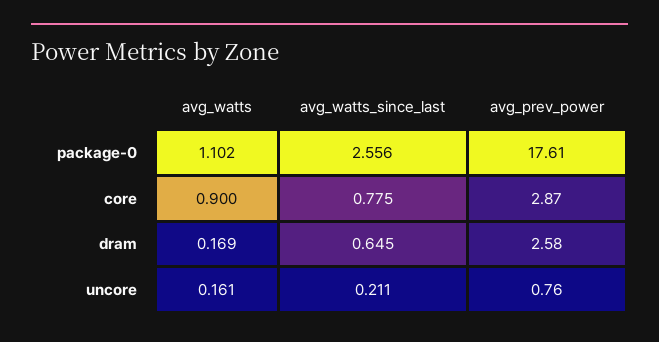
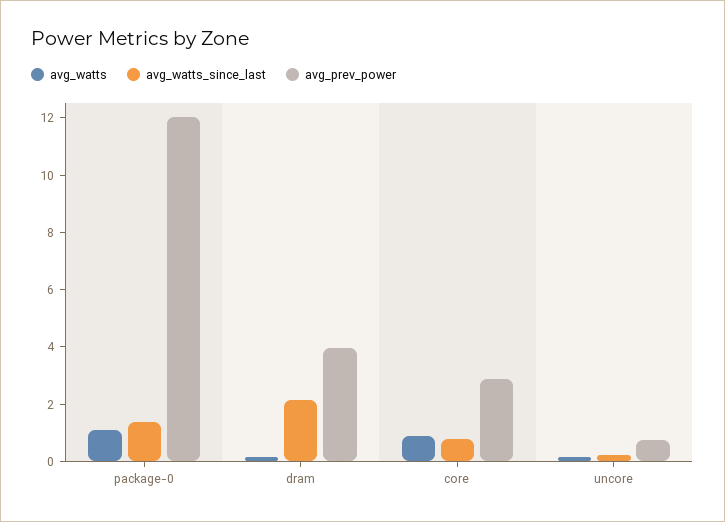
avg_watts_since_last, package-0: 2.556 -> 1.5
avg_prev_power, package-0: 17.61 -> 12
avg_watts_since_last, dram: 0.645 -> 2
avg_prev_power, dram: 2.58 -> 4

